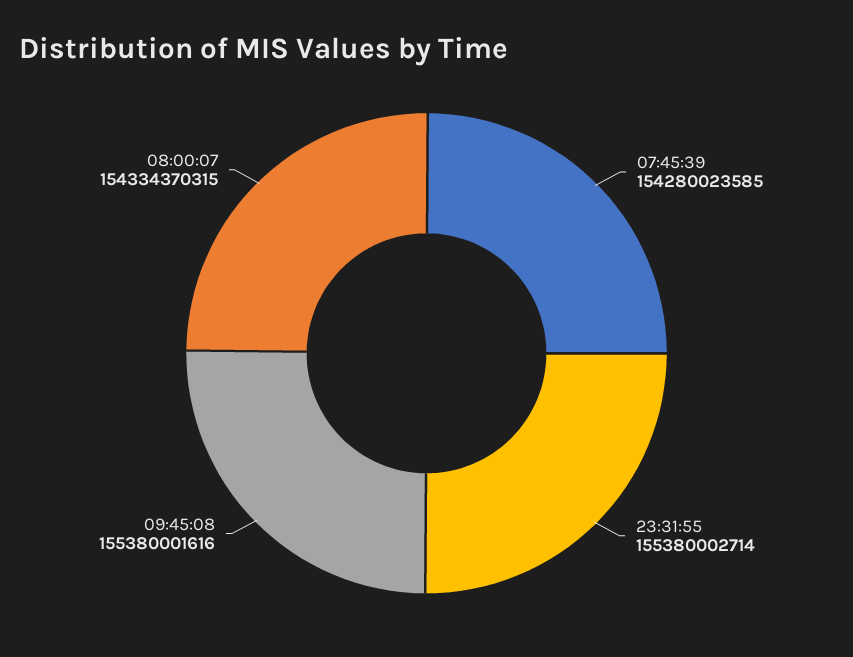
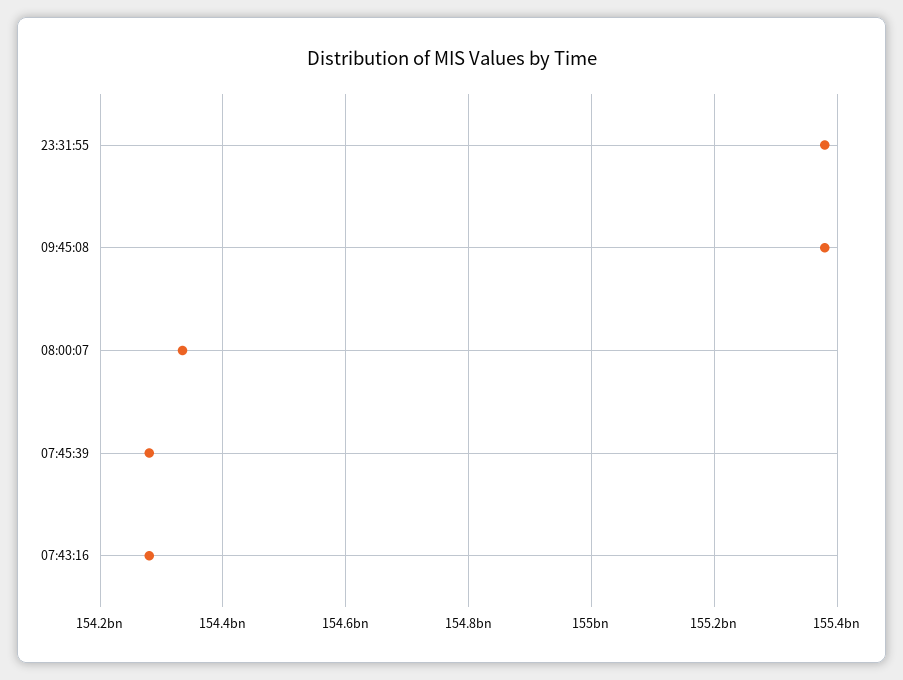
07:43:16: none -> 154280000000

